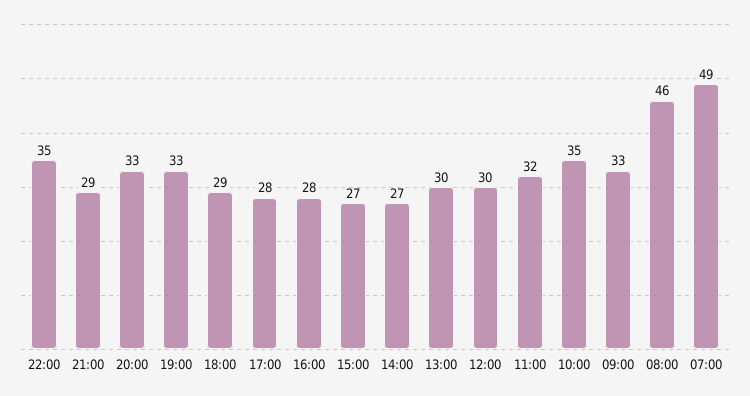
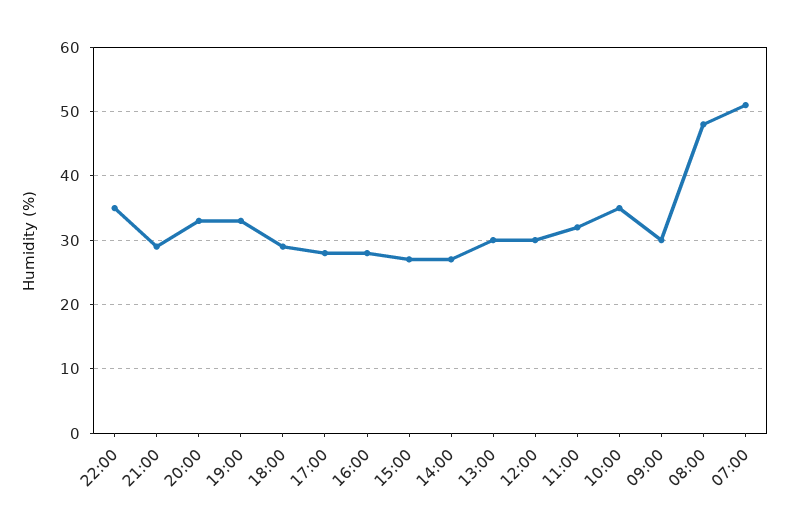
09:00: 33 -> 30
08:00: 46 -> 48
07:00: 49 -> 51

